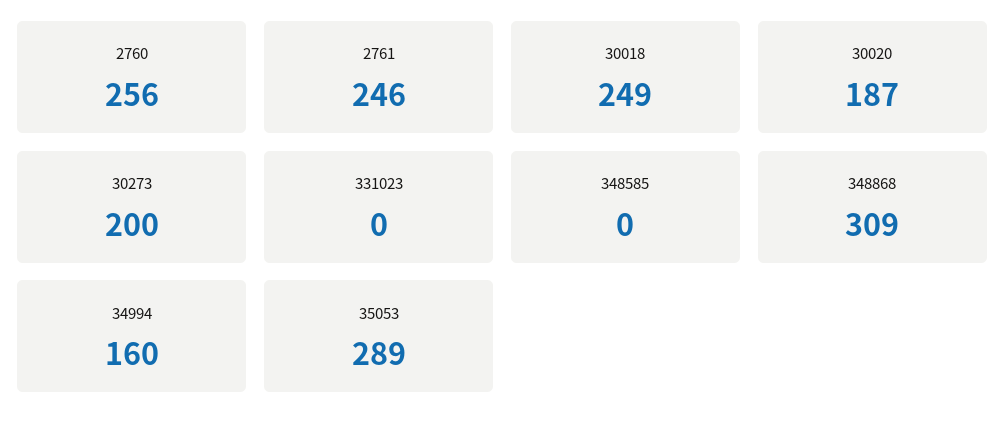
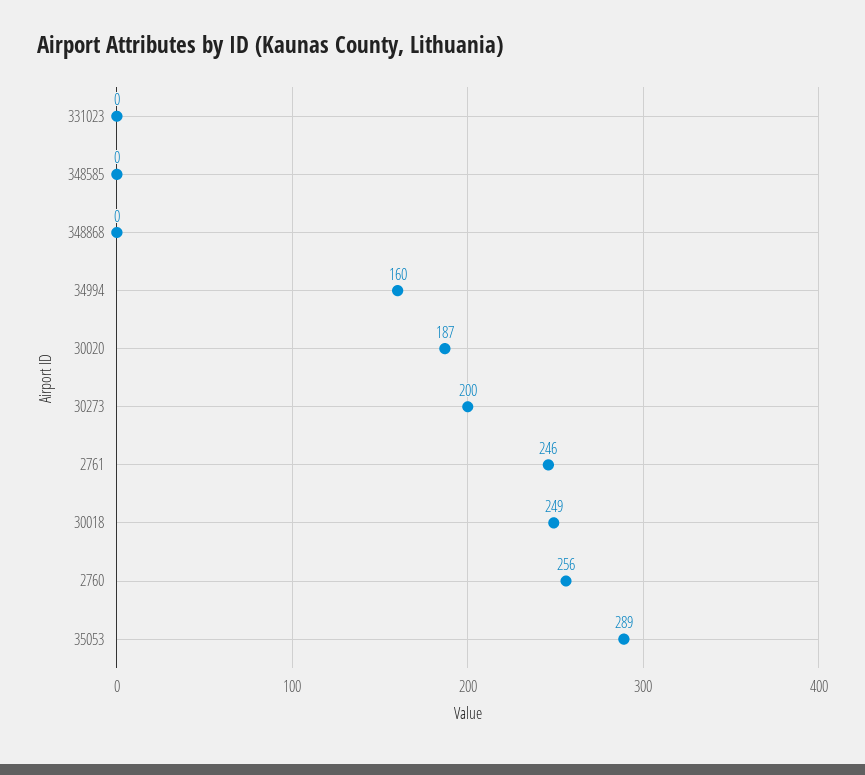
348868: 309 -> 0

